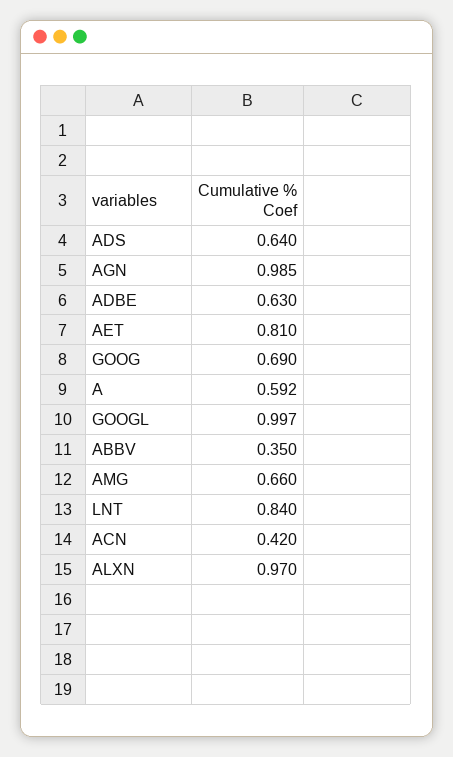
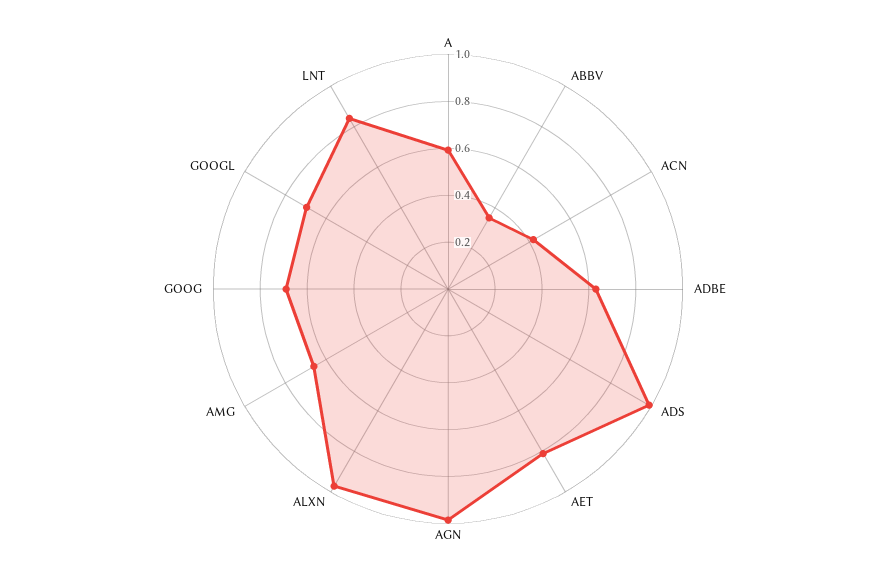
ADS: 0.64 -> 1
GOOGL: 0.997 -> 0.7

